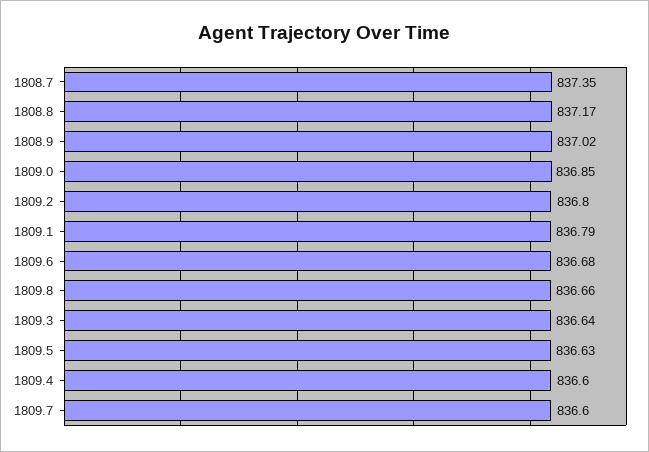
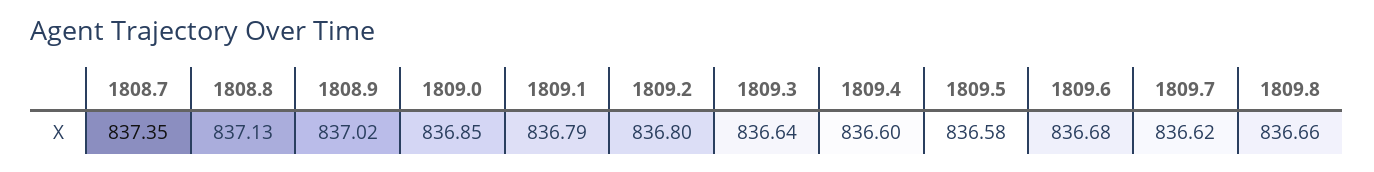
1808.8: 837.17 -> 837.13
1809.5: 836.63 -> 836.58
1809.7: 836.6 -> 836.62

